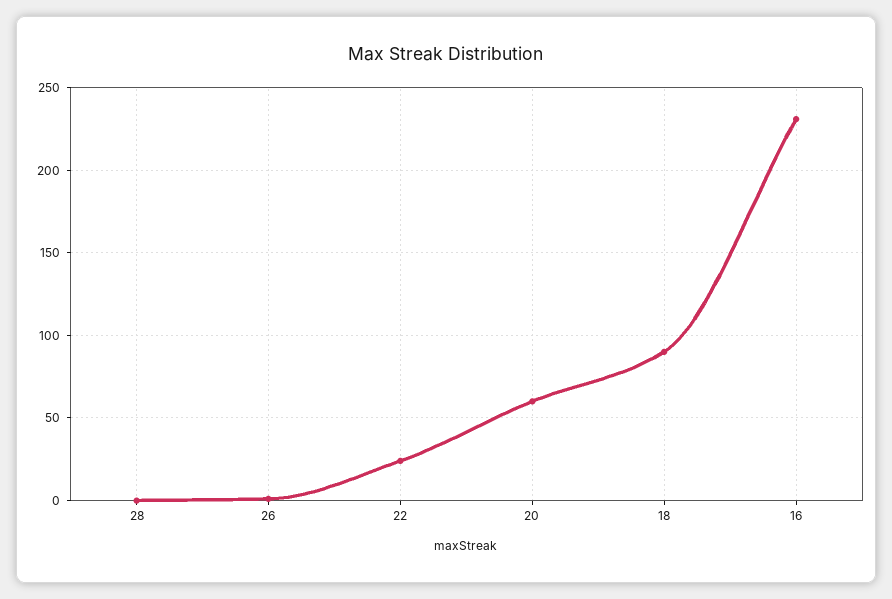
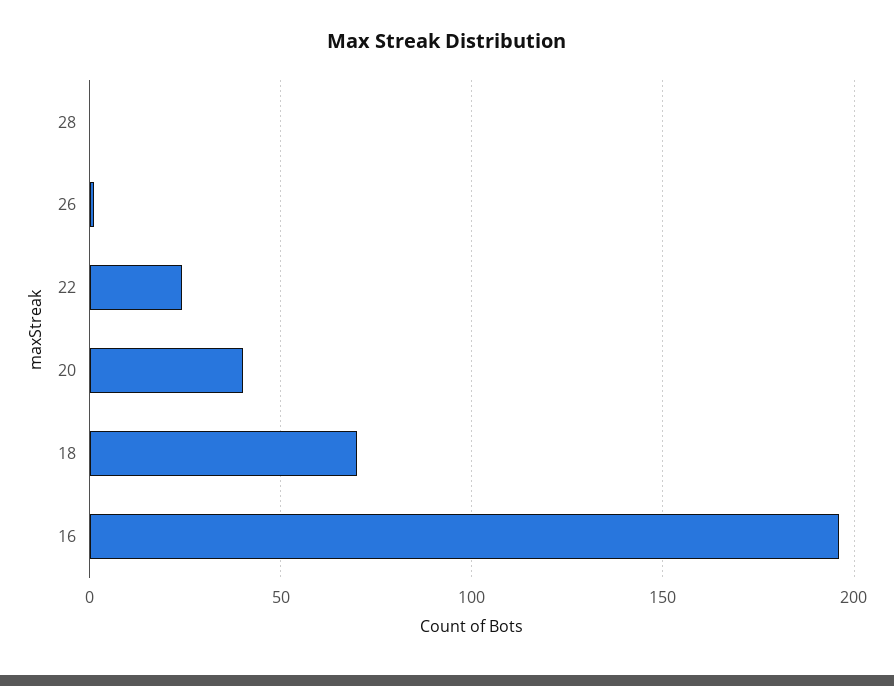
20: 60 -> 40
18: 90 -> 70
16: 230 -> 195

